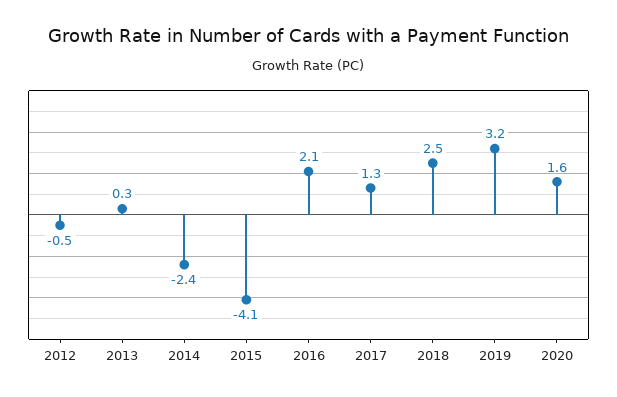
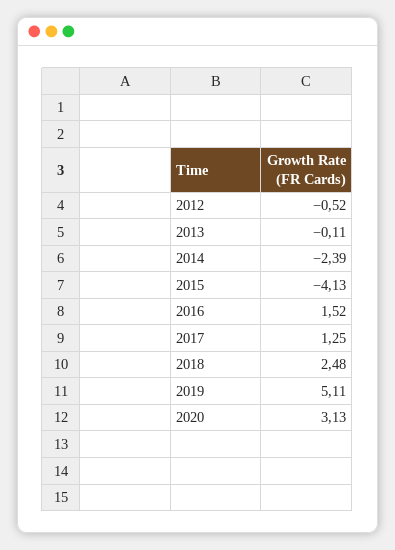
2013: 0.3 -> -0.11
2016: 2.1 -> 1.52
2019: 3.2 -> 5.11
2020: 1.6 -> 3.13

